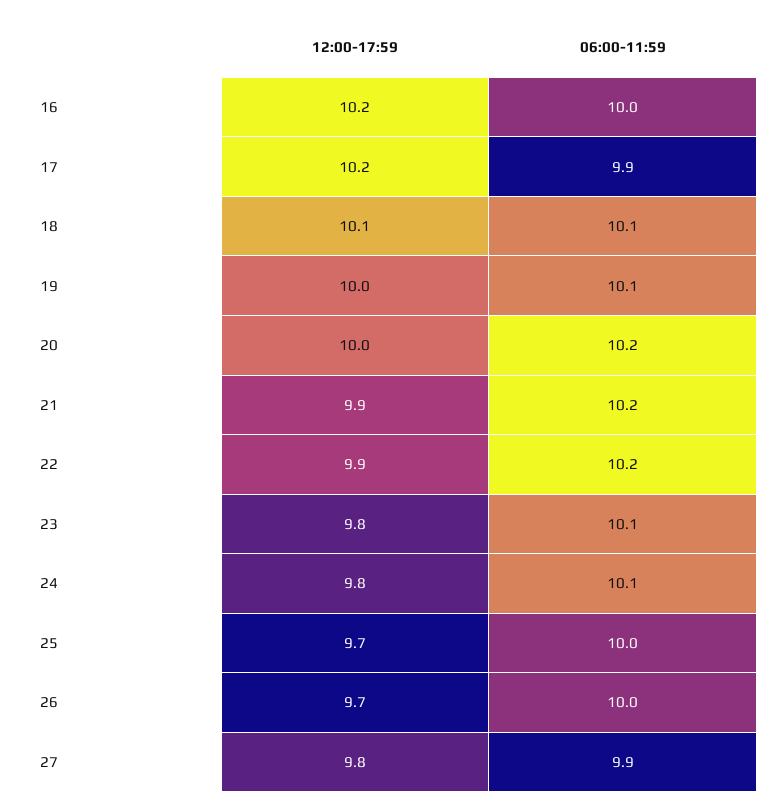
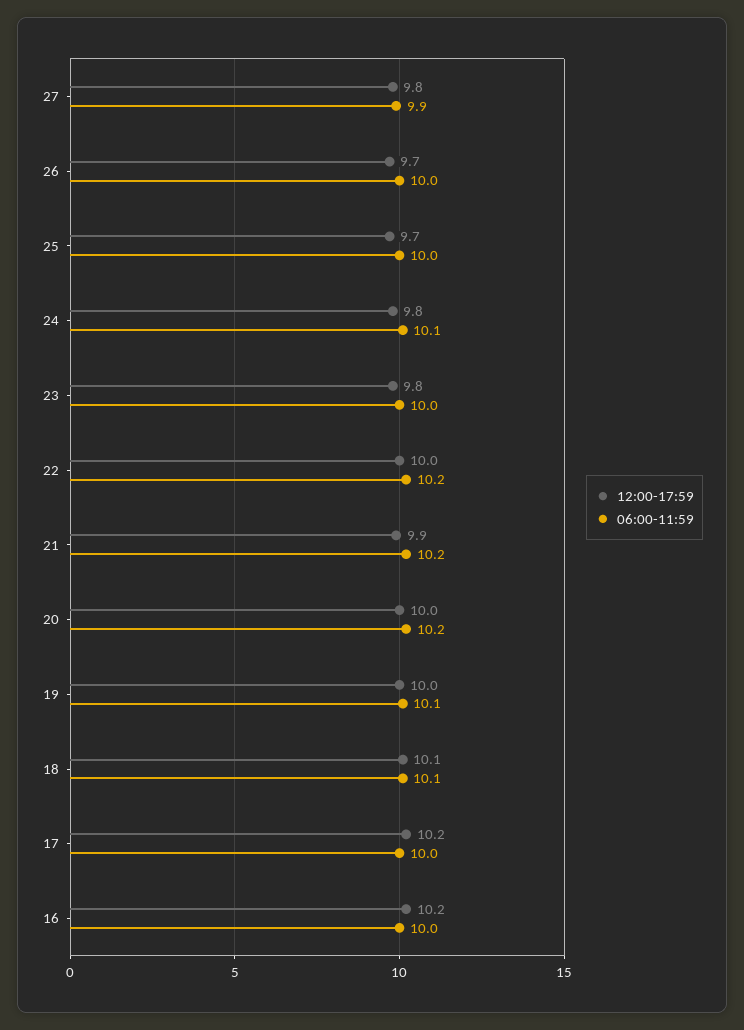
06:00-11:59, 17: 9.9 -> 10
12:00-17:59, 22: 9.9 -> 10
06:00-11:59, 23: 10.1 -> 10

